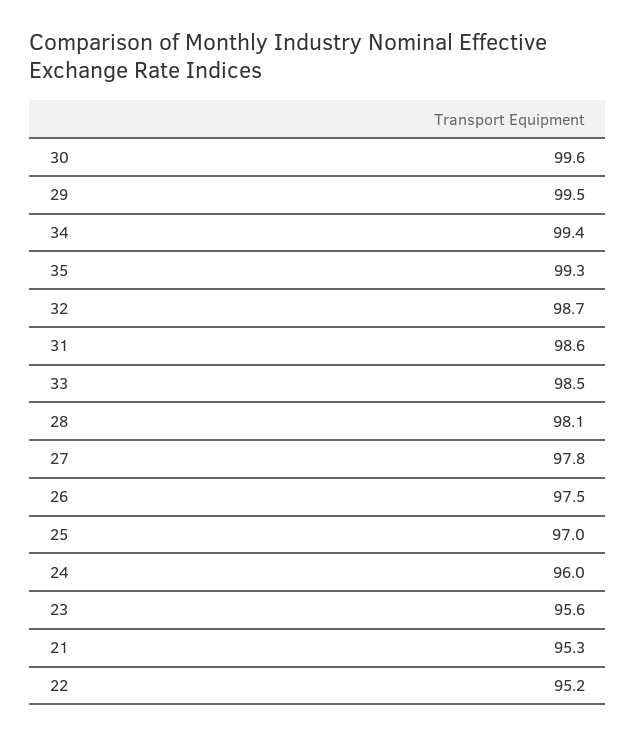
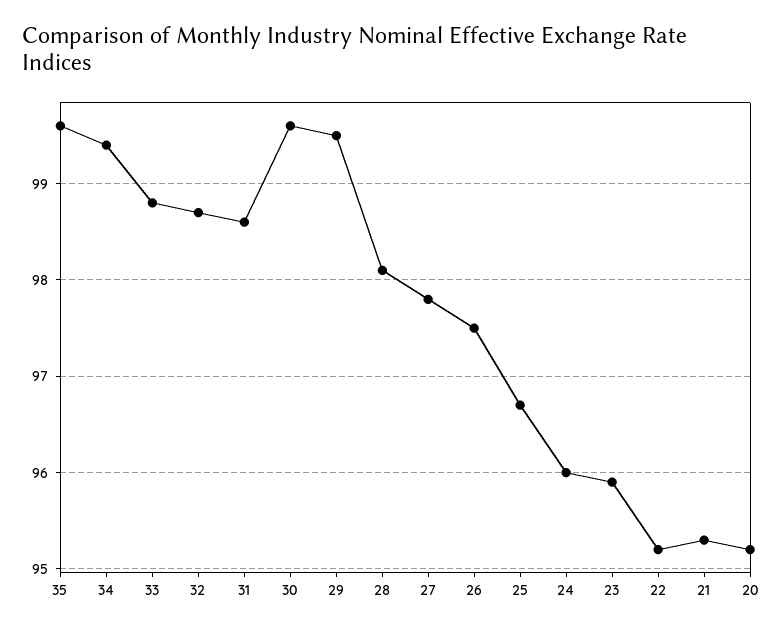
35: 99.3 -> 99.6
33: 98.5 -> 98.8
25: 97 -> 96.7
23: 95.6 -> 95.9
20: none -> 95.2

